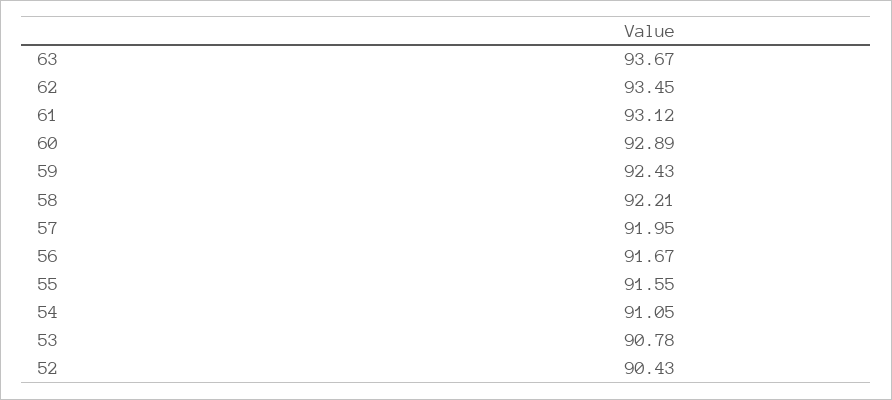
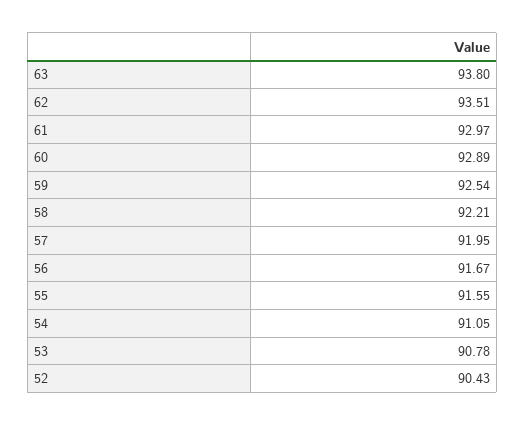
63: 93.67 -> 93.8
62: 93.45 -> 93.51
61: 93.12 -> 92.97
59: 92.43 -> 92.54

